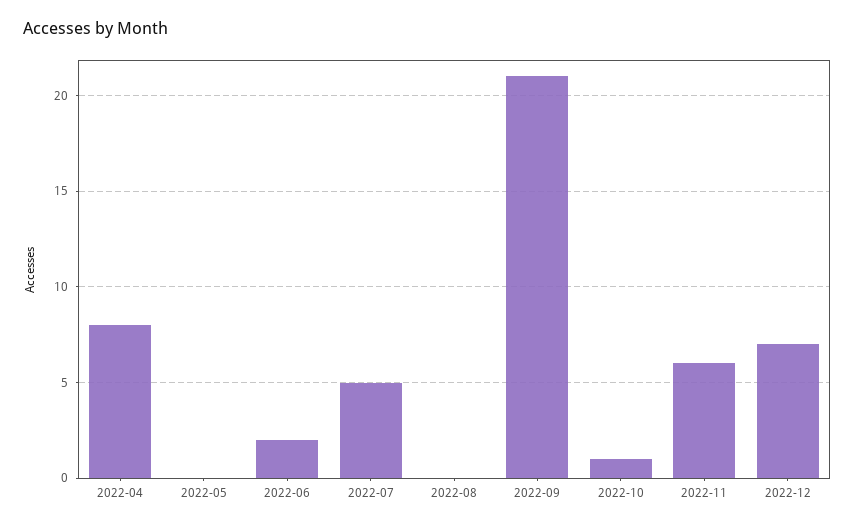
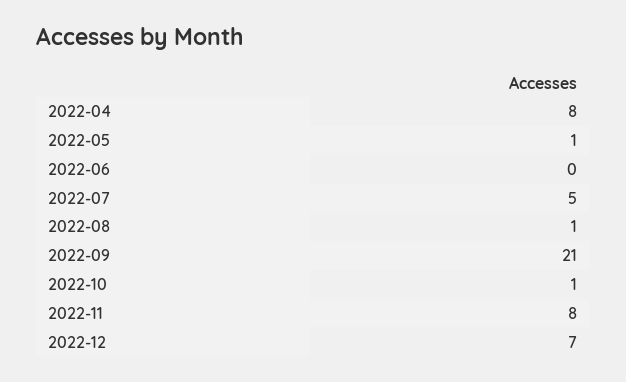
2022-05: 0 -> 1
2022-06: 2 -> 0
2022-08: 0 -> 1
2022-11: 6 -> 8

